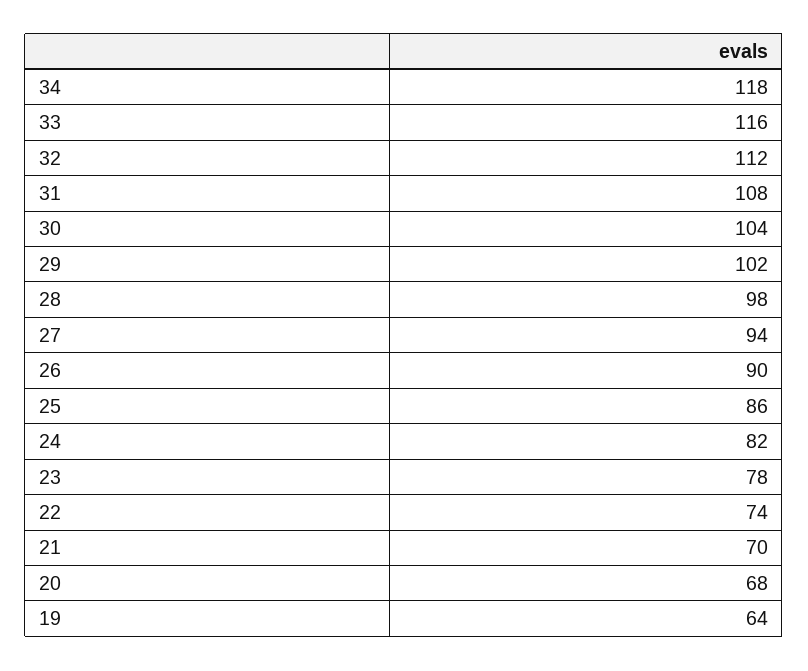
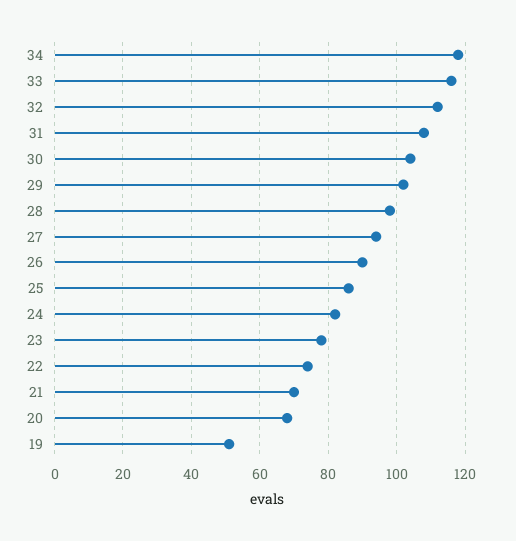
19: 64 -> 50

